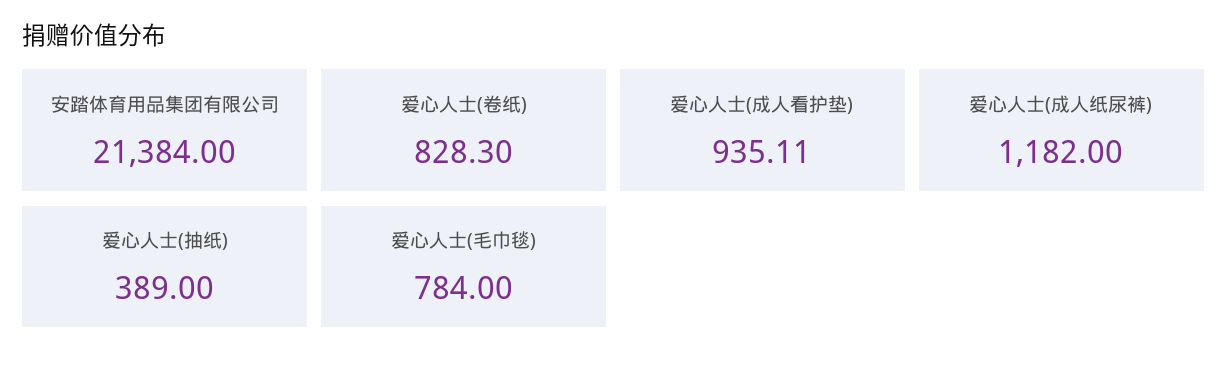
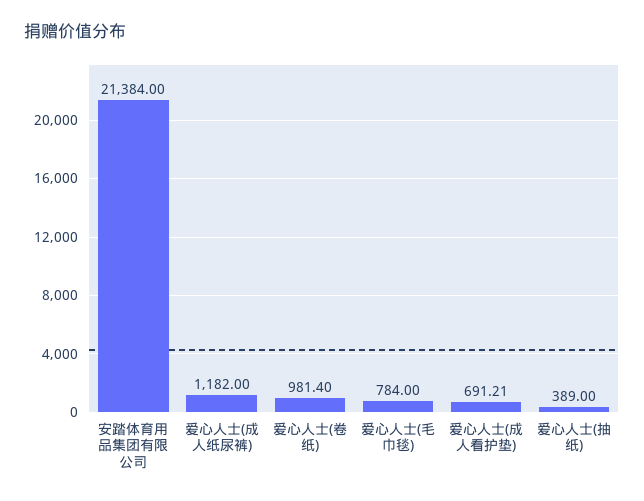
爱心人士(卷纸): 828.3 -> 981.4
爱心人士(成人看护垫): 935.11 -> 691.21

